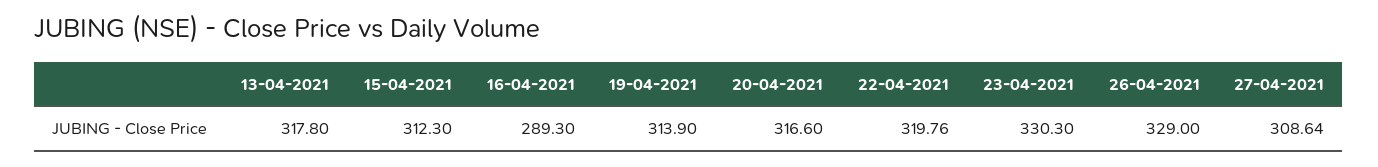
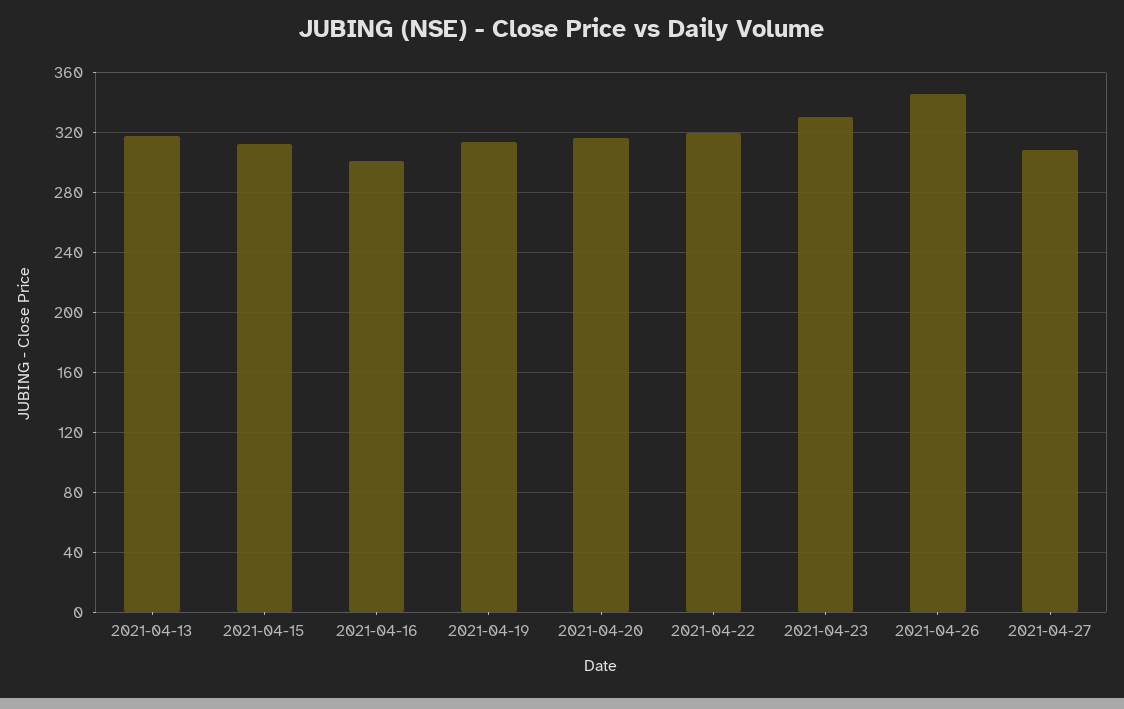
16-04-2021: 289.3 -> 300
26-04-2021: 329 -> 345

